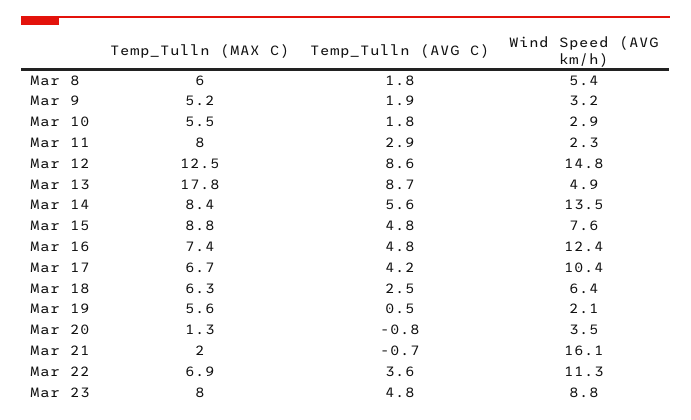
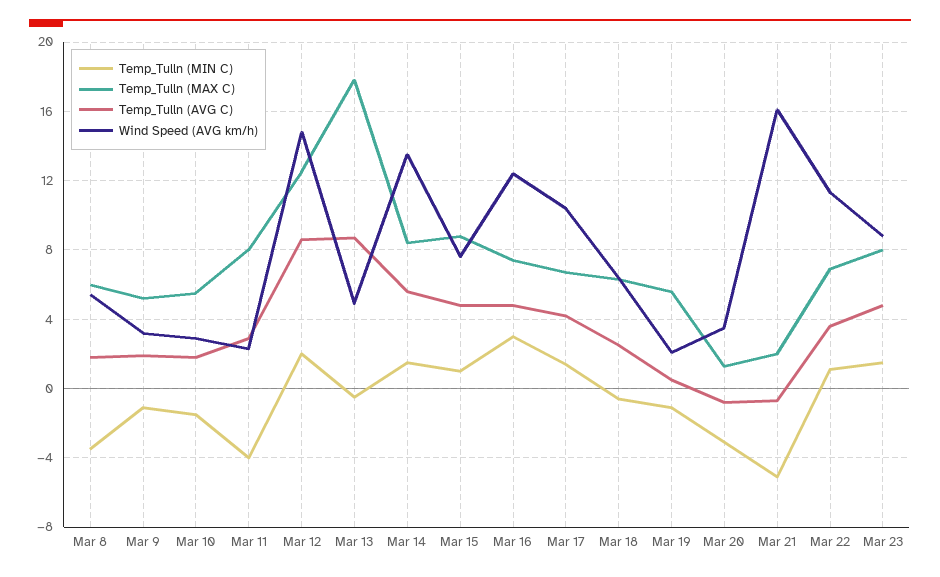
Temp_Tulln (MIN C), Mar 8: none -> -3.5
Temp_Tulln (MIN C), Mar 9: none -> -1
Temp_Tulln (MIN C), Mar 10: none -> -1.5
Temp_Tulln (MIN C), Mar 11: none -> -4
Temp_Tulln (MIN C), Mar 12: none -> 2
Temp_Tulln (MIN C), Mar 13: none -> -0.5
Temp_Tulln (MIN C), Mar 14: none -> 1.5
Temp_Tulln (MIN C), Mar 15: none -> 1
Temp_Tulln (MIN C), Mar 16: none -> 3
Temp_Tulln (MIN C), Mar 17: none -> 1.5
Temp_Tulln (MIN C), Mar 18: none -> -0.5
Temp_Tulln (MIN C), Mar 19: none -> -1
Temp_Tulln (MIN C), Mar 20: none -> -3
Temp_Tulln (MIN C), Mar 21: none -> -5
Temp_Tulln (MIN C), Mar 22: none -> 1
Temp_Tulln (MIN C), Mar 23: none -> 1.5

